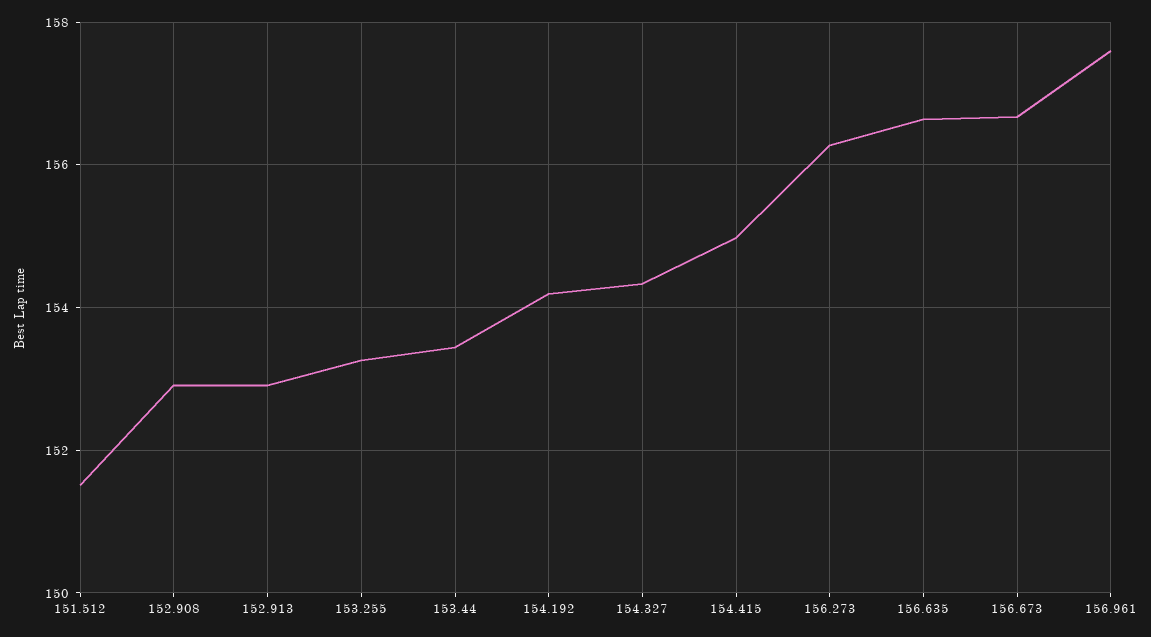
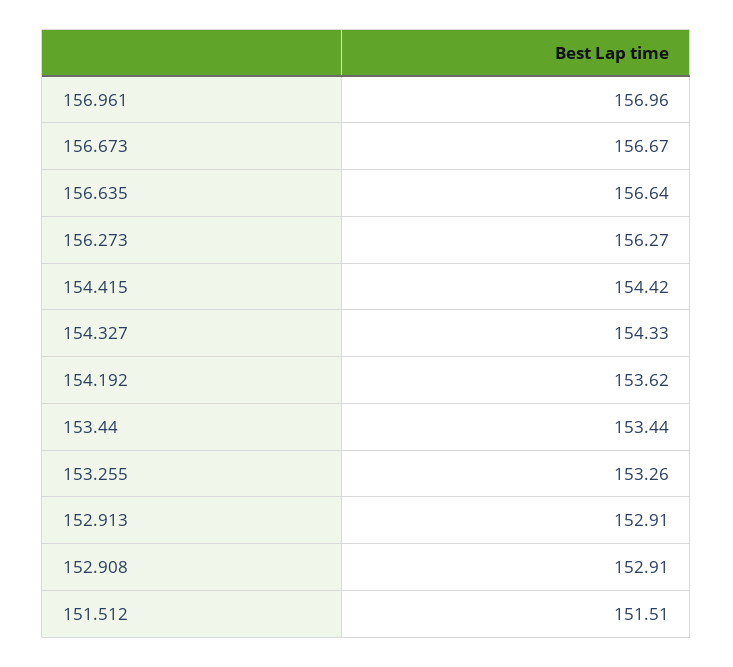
154.192: 154.2 -> 153.62
154.415: 155 -> 154.42
156.961: 157.6 -> 156.96

